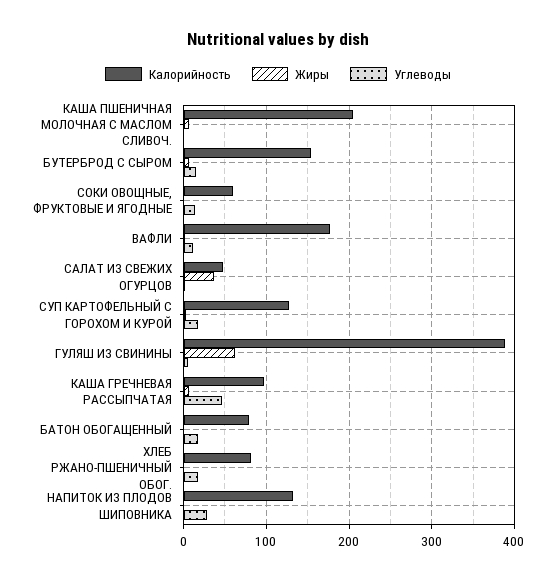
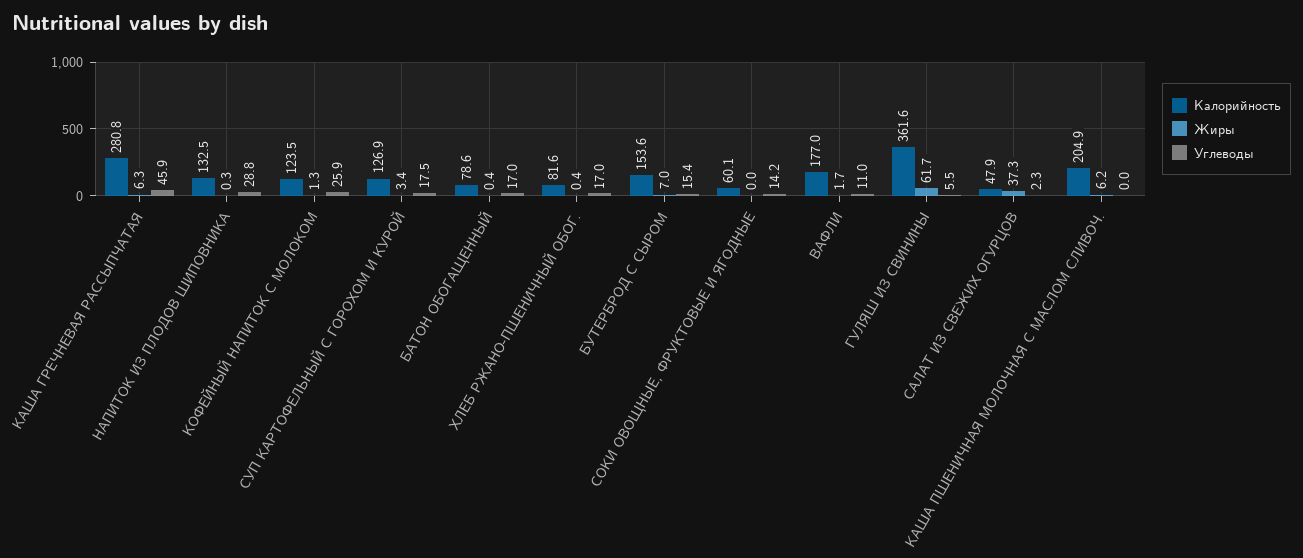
Калорийность, ГУЛЯШ ИЗ СВИНИНЫ: 390 -> 361.6
Калорийность, КАША ГРЕЧНЕВАЯ РАССЫПЧАТАЯ: 100 -> 280.8
Калорийность, КОФЕЙНЫЙ НАПИТОК С МОЛОКОМ: none -> 123.5
Жиры, КОФЕЙНЫЙ НАПИТОК С МОЛОКОМ: none -> 1.3
Углеводы, КОФЕЙНЫЙ НАПИТОК С МОЛОКОМ: none -> 25.9

